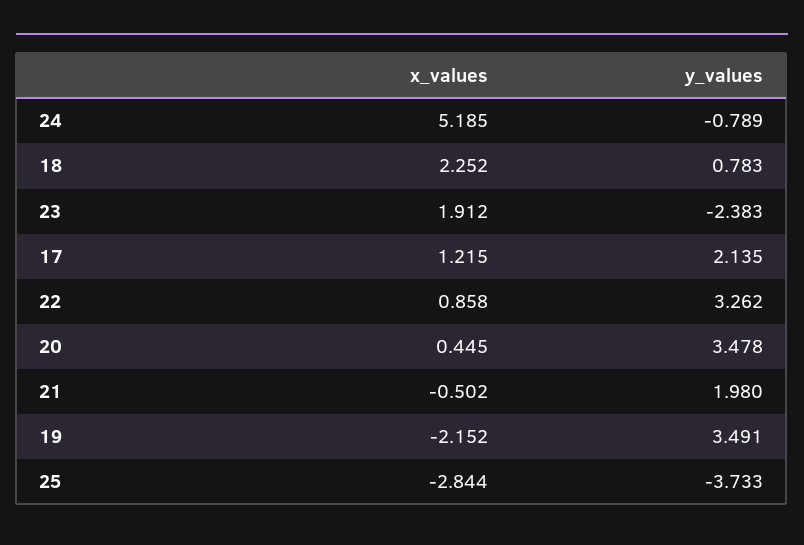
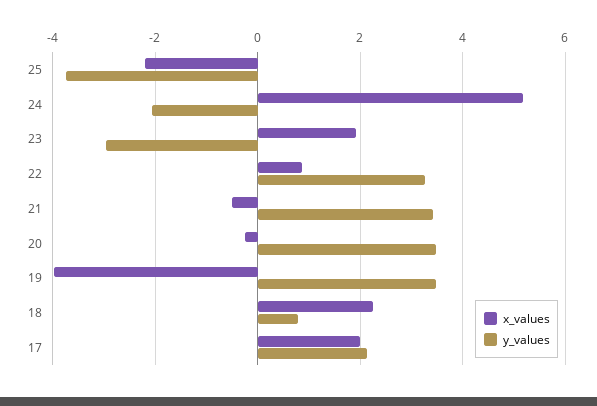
y_values, 24: -0.789 -> -2
y_values, 23: -2.383 -> -3
x_values, 17: 1.215 -> 2
x_values, 20: 0.445 -> -0.2
y_values, 21: 1.98 -> 3.4
x_values, 19: -2.152 -> -4
x_values, 25: -2.844 -> -2.2

